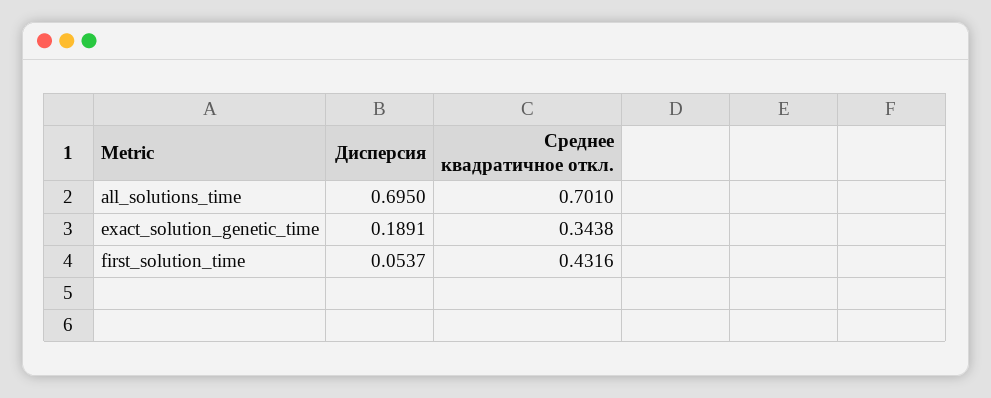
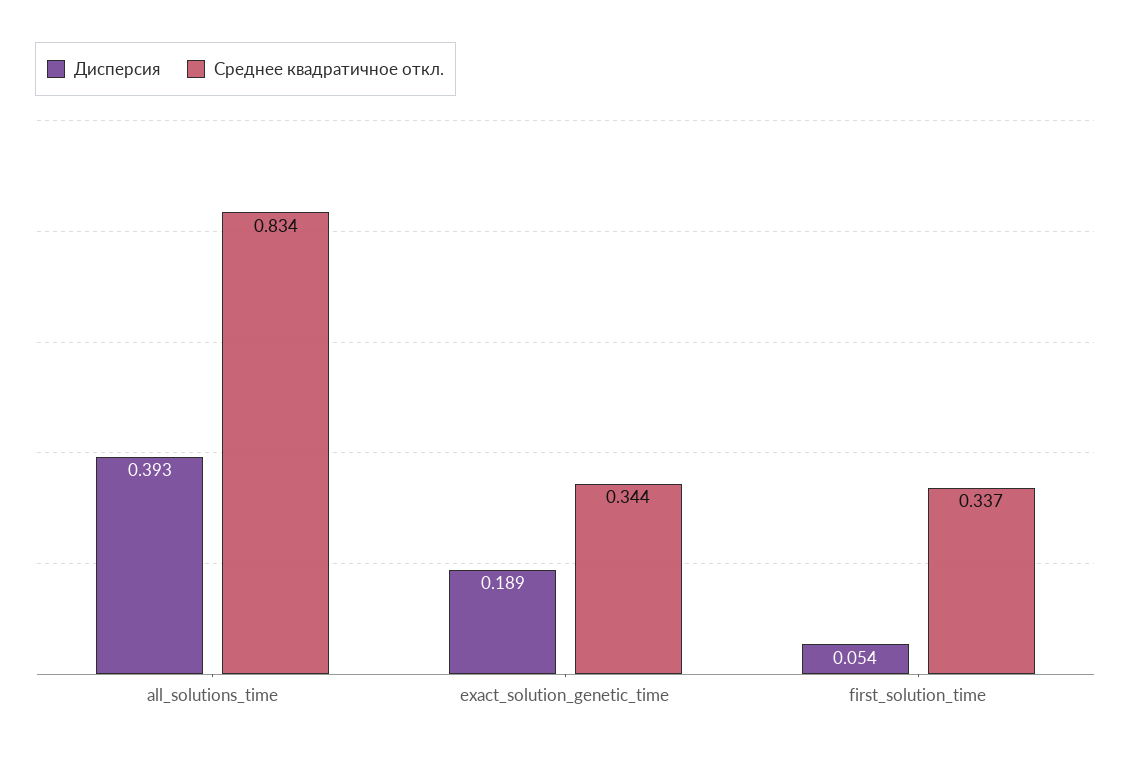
Дисперсия, all_solutions_time: 0.695 -> 0.393
Среднее квадратичное откл., all_solutions_time: 0.701 -> 0.834
Среднее квадратичное откл., first_solution_time: 0.4316 -> 0.337

